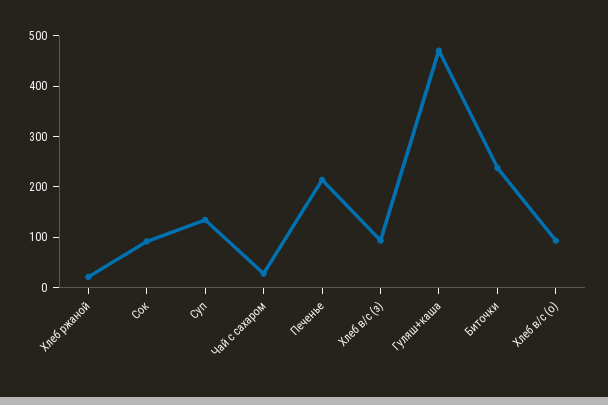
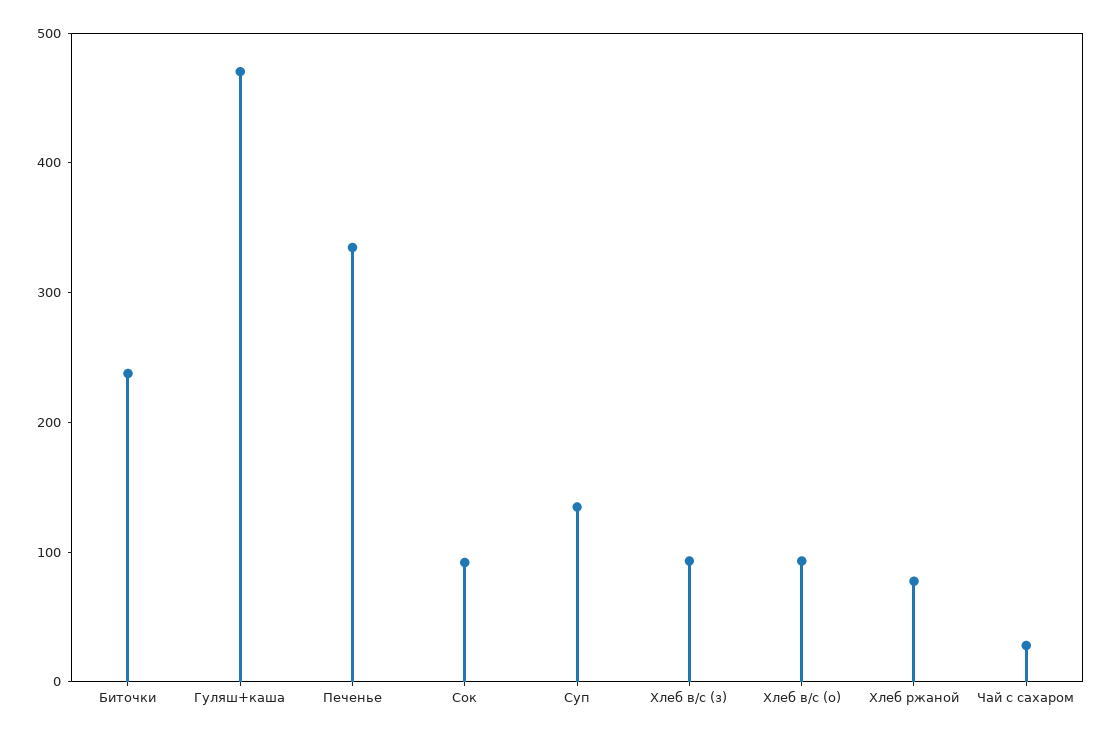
Хлеб ржаной: 20 -> 80
Печенье: 220 -> 340

